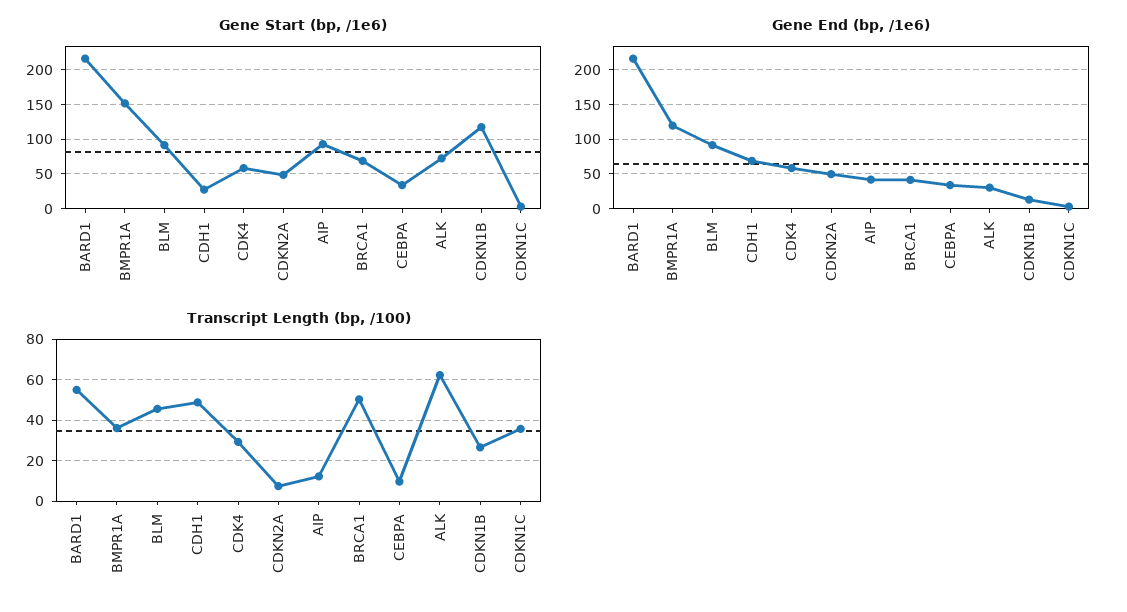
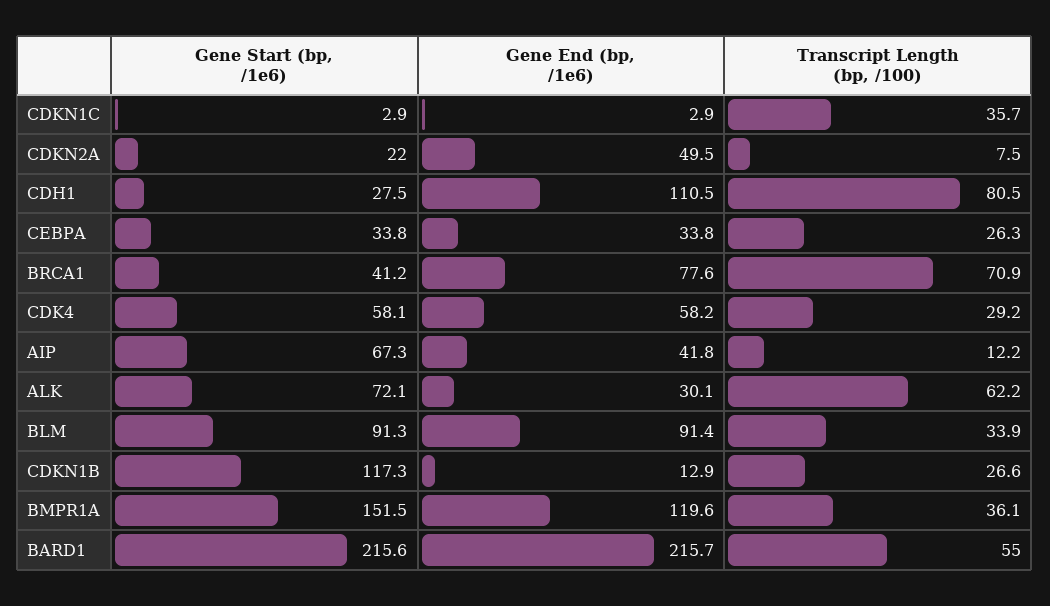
Gene Start (bp, /1e6), CDKN2A: 50 -> 22
Gene Start (bp, /1e6), AIP: 90 -> 67.3
Gene Start (bp, /1e6), BRCA1: 70 -> 41.2
Gene End (bp, /1e6), CDH1: 70 -> 110.5
Gene End (bp, /1e6), BRCA1: 40 -> 77.6
Transcript Length (bp, /100), BLM: 45 -> 33.9
Transcript Length (bp, /100), CDH1: 50 -> 80.5
Transcript Length (bp, /100), BRCA1: 50 -> 70.9
Transcript Length (bp, /100), CEBPA: 10 -> 26.3

